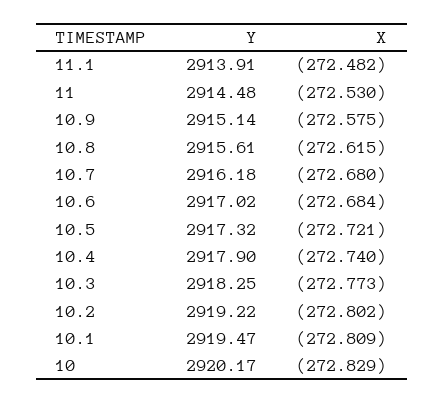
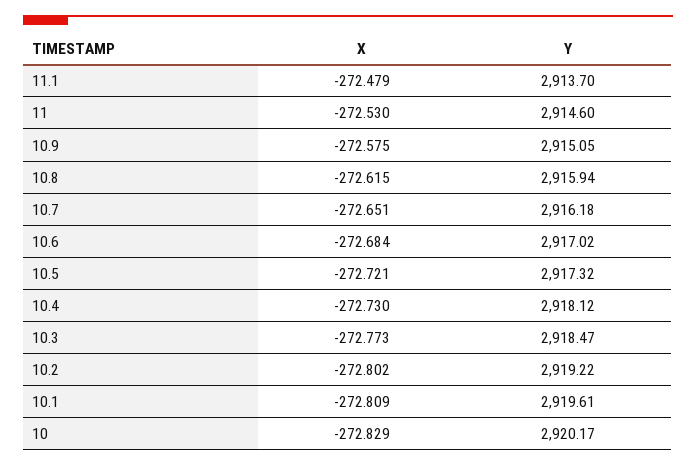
Y, 11.1: 2913.91 -> 2913.7
X, 11.1: -272.482 -> -272.479
Y, 11: 2914.48 -> 2914.6
Y, 10.9: 2915.14 -> 2915.05
Y, 10.8: 2915.61 -> 2915.94
X, 10.7: -272.68 -> -272.651
Y, 10.4: 2917.9 -> 2918.12
X, 10.4: -272.74 -> -272.73
Y, 10.3: 2918.25 -> 2918.47
Y, 10.1: 2919.47 -> 2919.61

